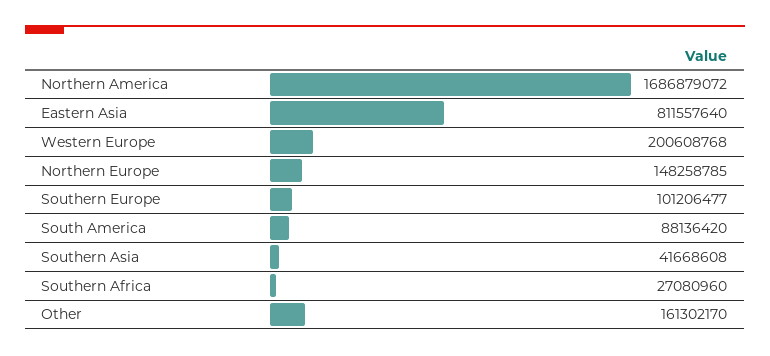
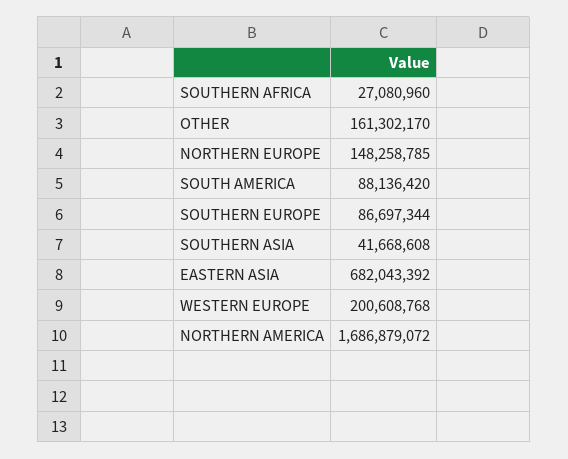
Eastern Asia: 811557640 -> 682043392
Southern Europe: 101206477 -> 86697344

